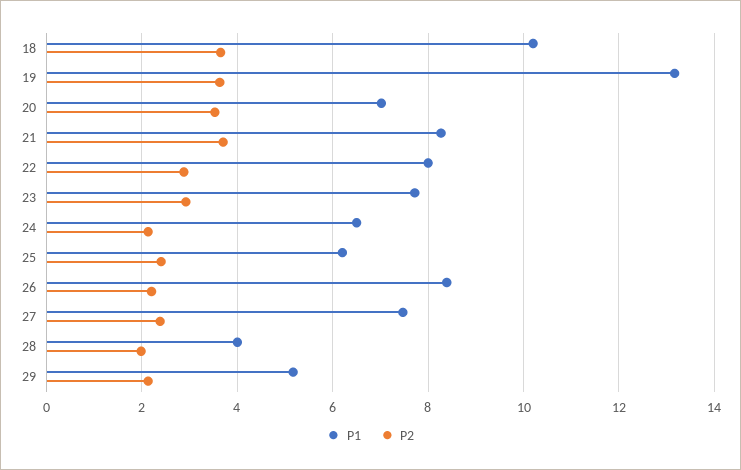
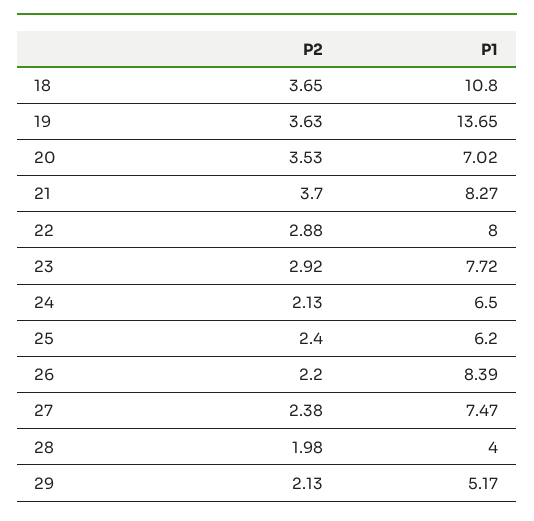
P1, 18: 10.2 -> 10.8
P1, 19: 13.2 -> 13.65

